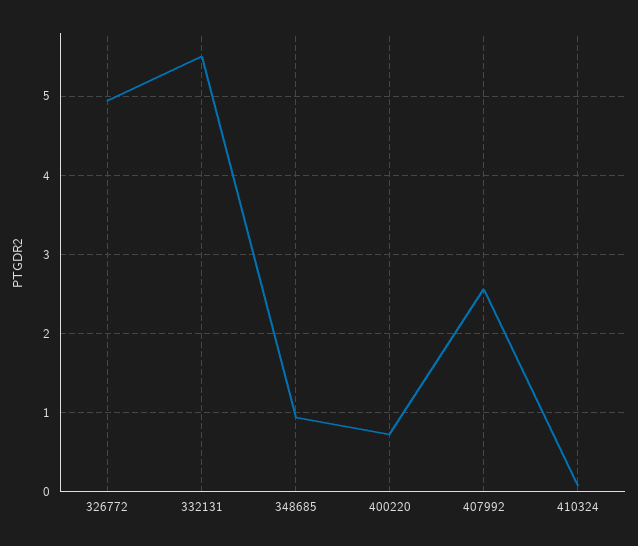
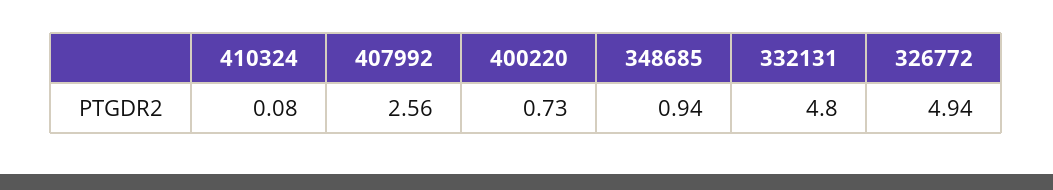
332131: 5.5 -> 4.8

